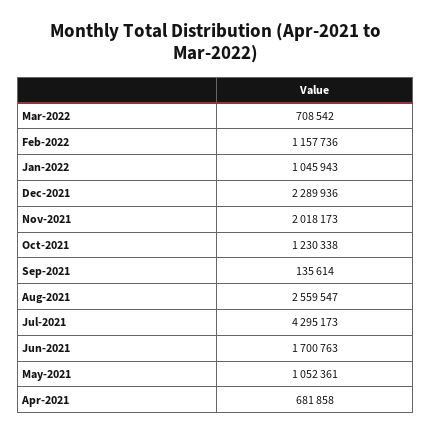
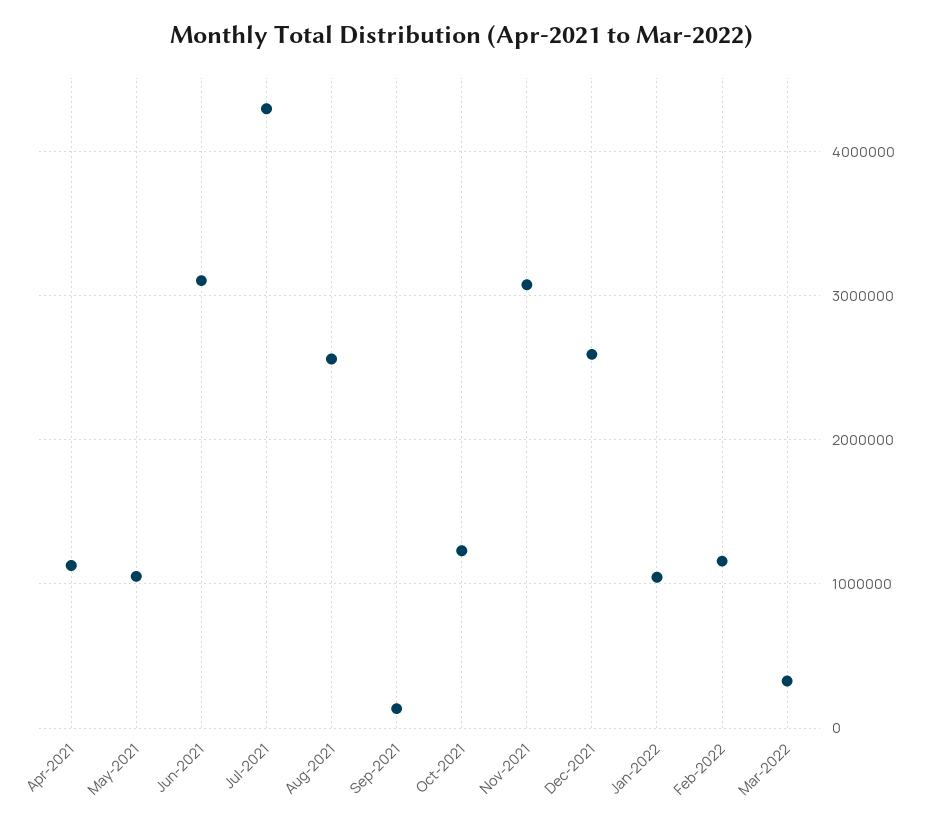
Mar-2022: 708542 -> 300000
Dec-2021: 2289936 -> 2600000
Nov-2021: 2018173 -> 3100000
Jun-2021: 1700763 -> 3100000
Apr-2021: 681858 -> 1100000

